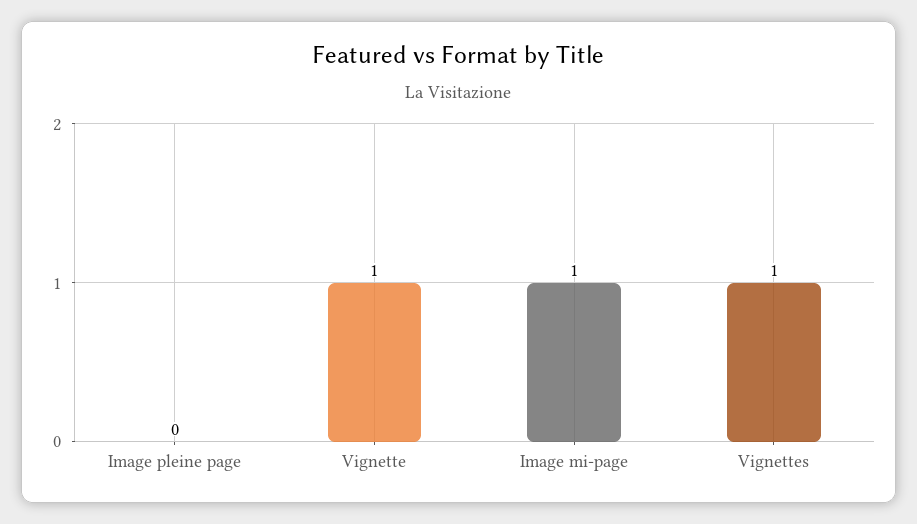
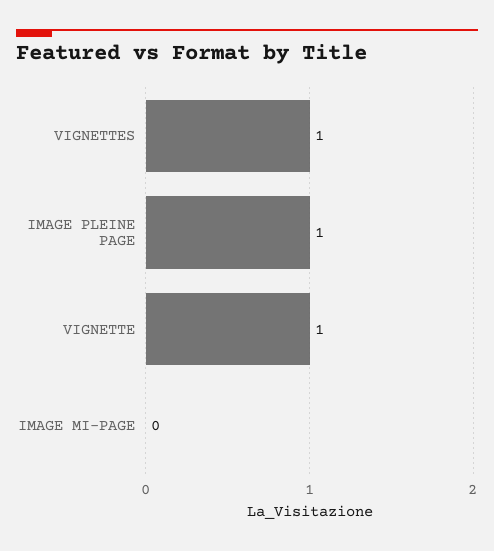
Image pleine page: 0 -> 1
Image mi-page: 1 -> 0

